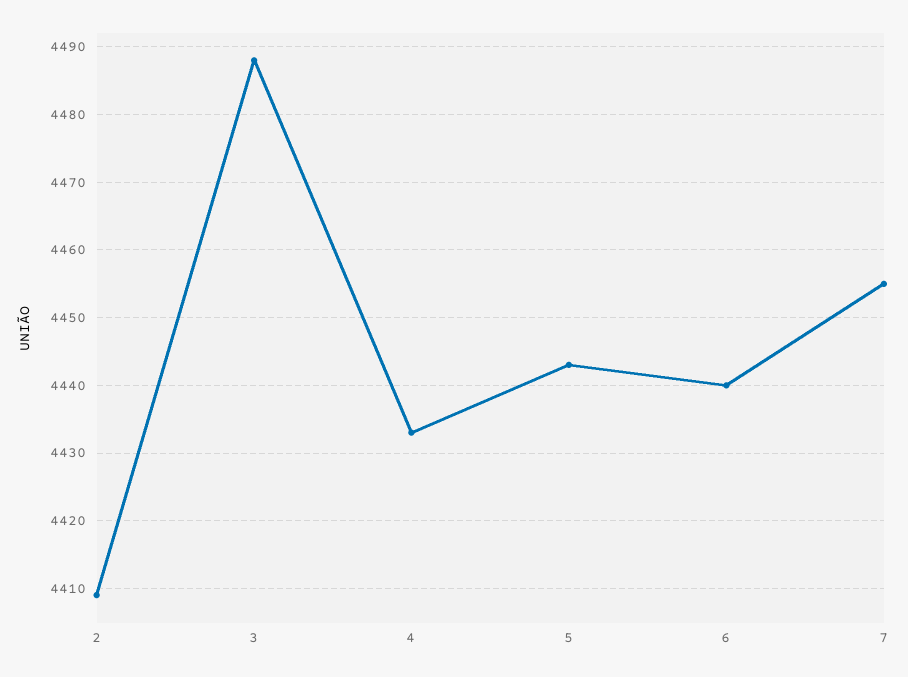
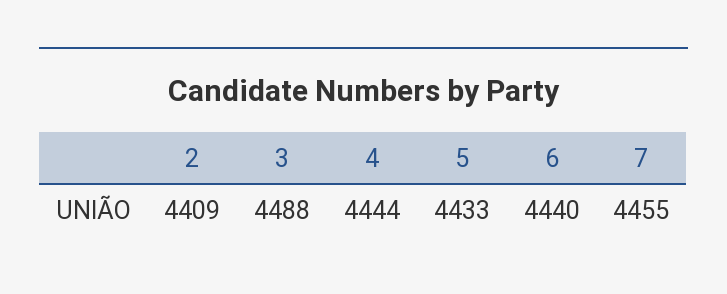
4: 4433 -> 4444
5: 4443 -> 4433

